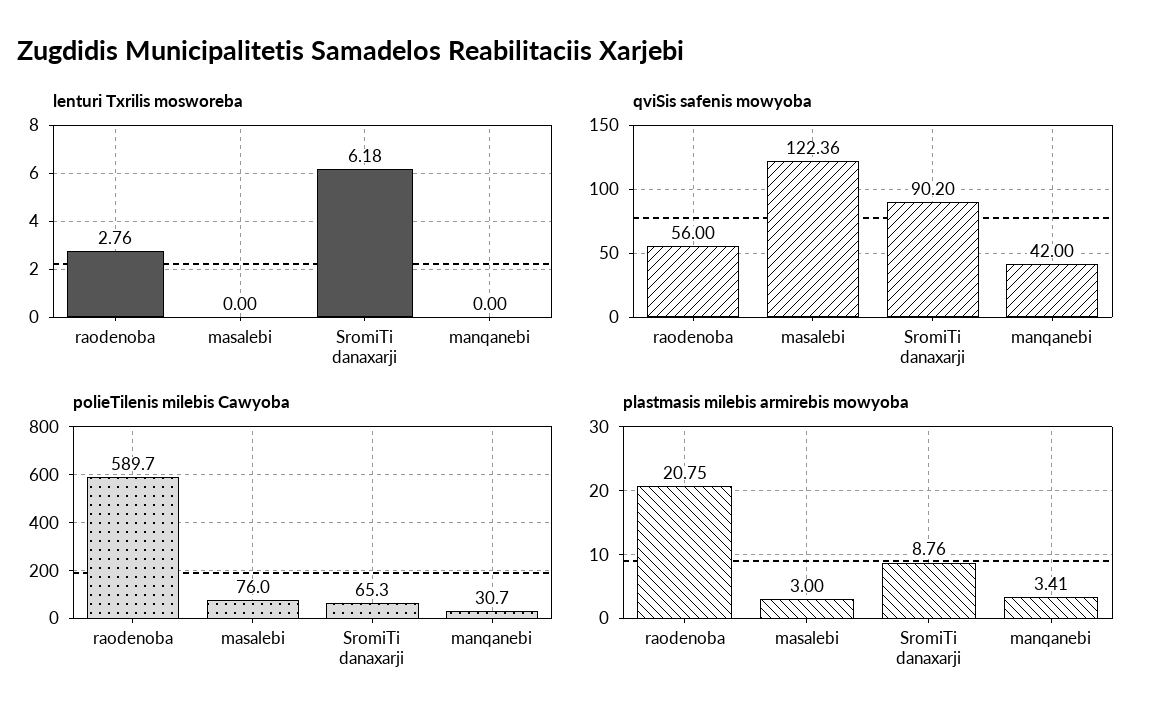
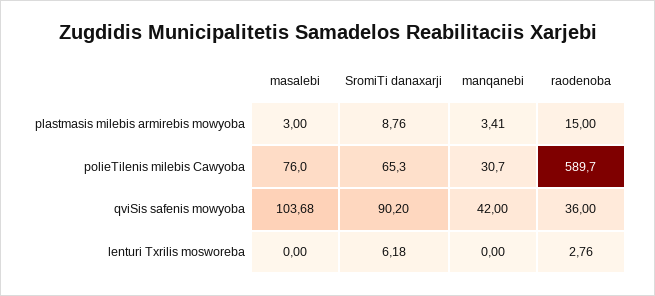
qviSis safenis mowyoba, raodenoba: 56 -> 36
qviSis safenis mowyoba, masalebi: 122.36 -> 103.68
plastmasis milebis armirebis mowyoba, raodenoba: 20.75 -> 15

